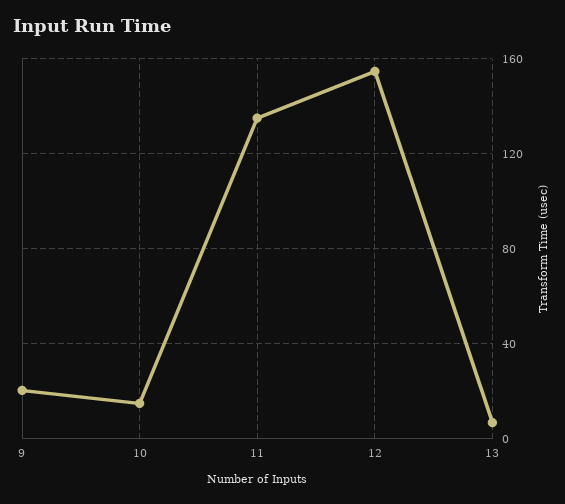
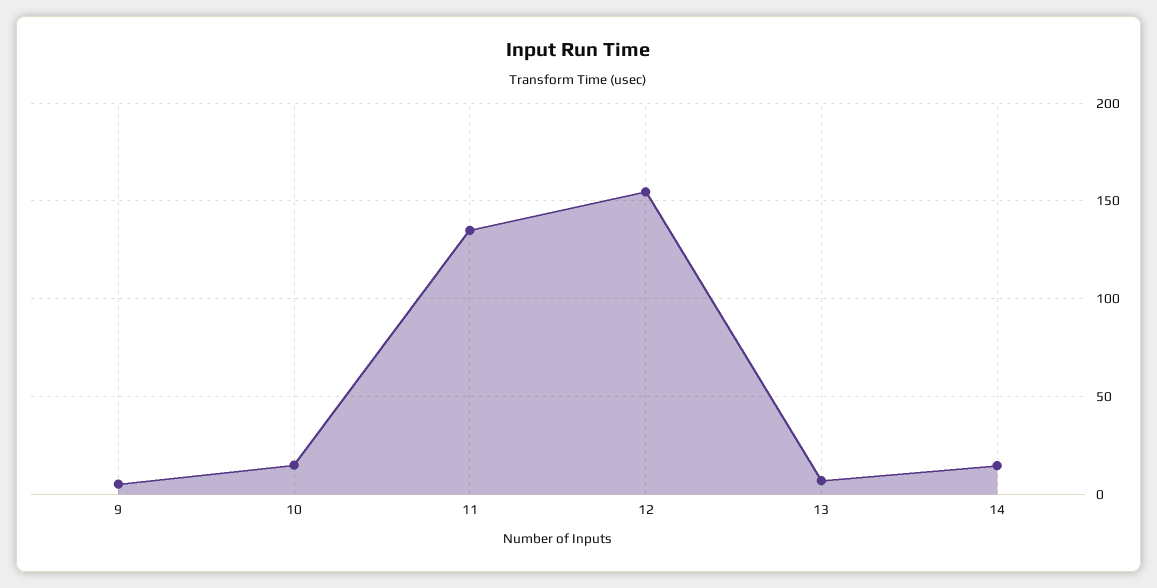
9: 20 -> 5
14: none -> 15

